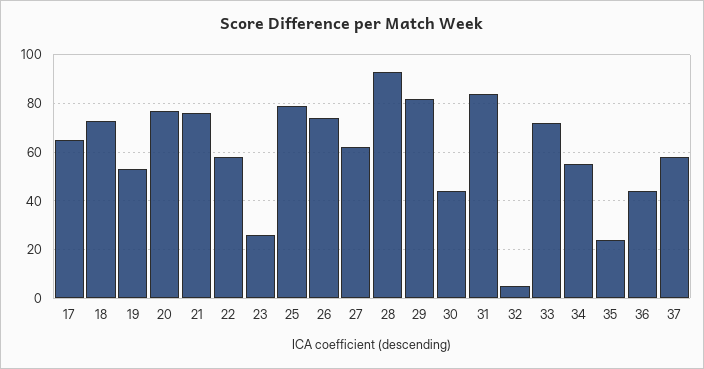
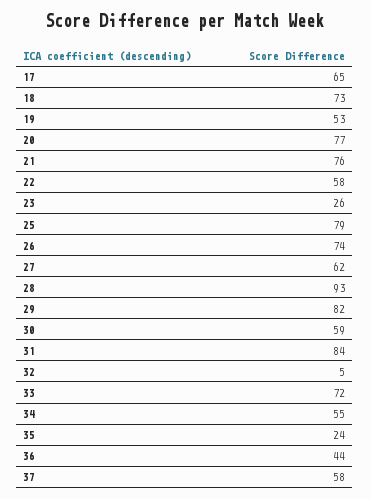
30: 45 -> 59

